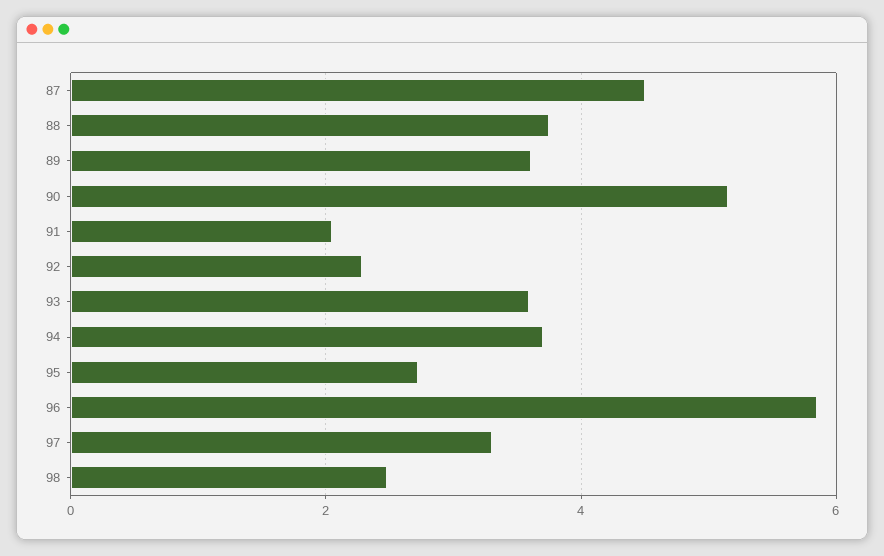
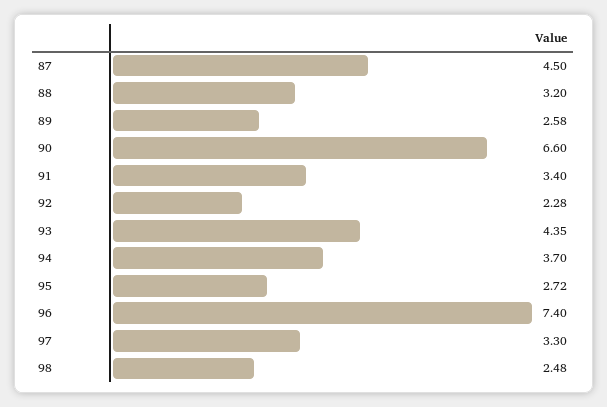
88: 3.8 -> 3.2
89: 3.6 -> 2.58
90: 5.2 -> 6.6
91: 2 -> 3.4
93: 3.6 -> 4.35
96: 5.8 -> 7.4

